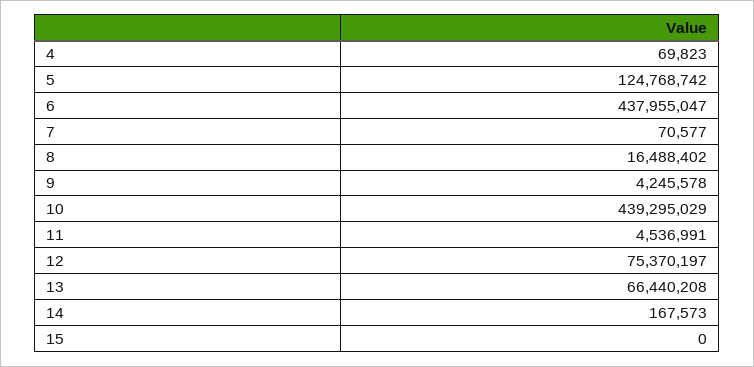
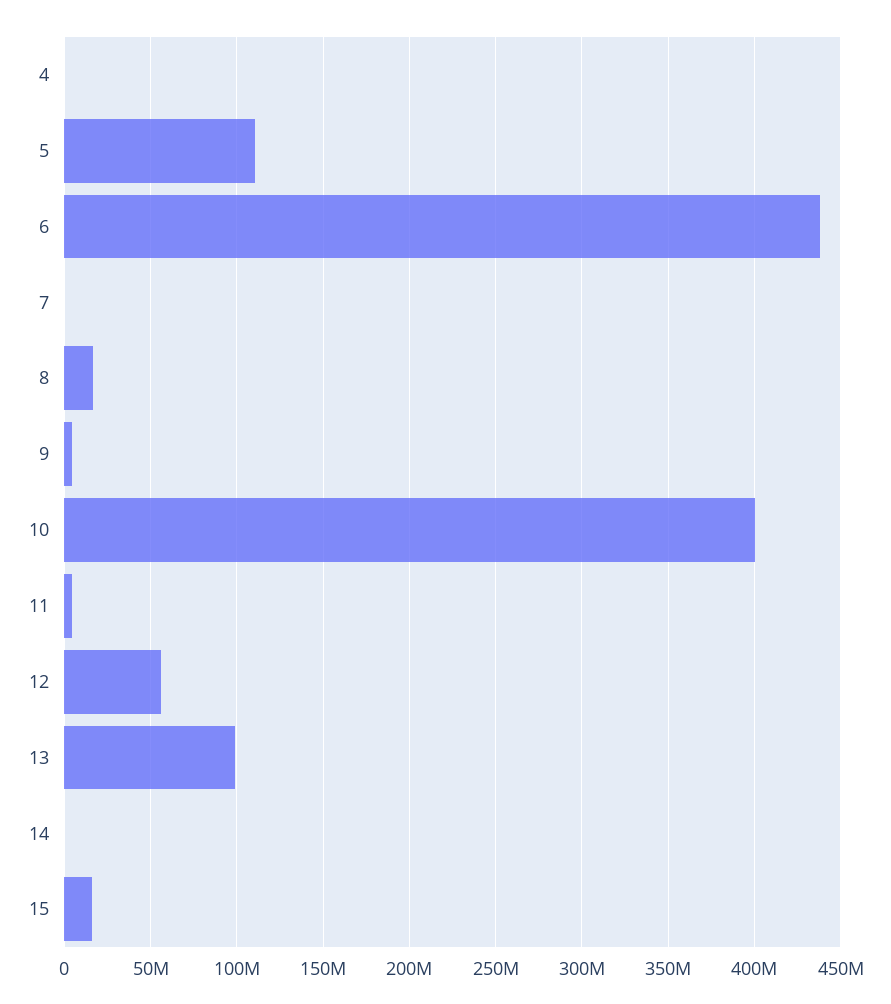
5: 124768742 -> 110000000
10: 439295029 -> 400000000
12: 75370197 -> 55000000
13: 66440208 -> 100000000
15: 0 -> 15000000

